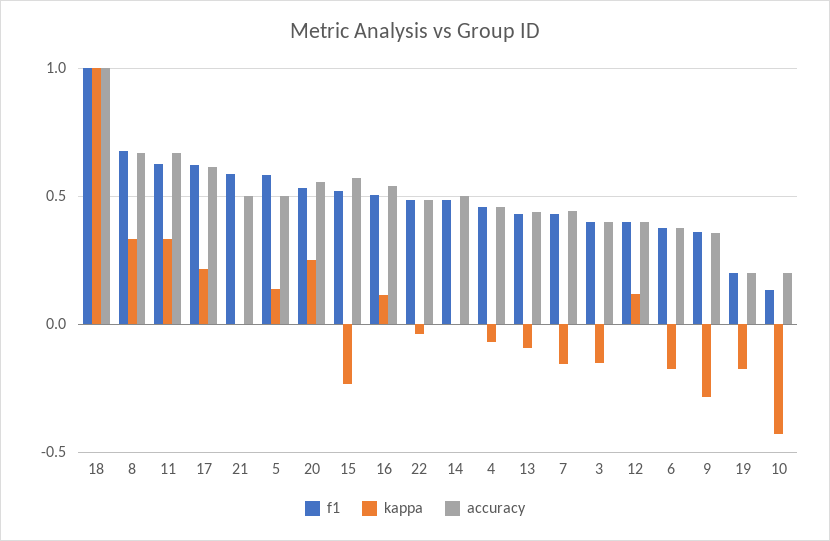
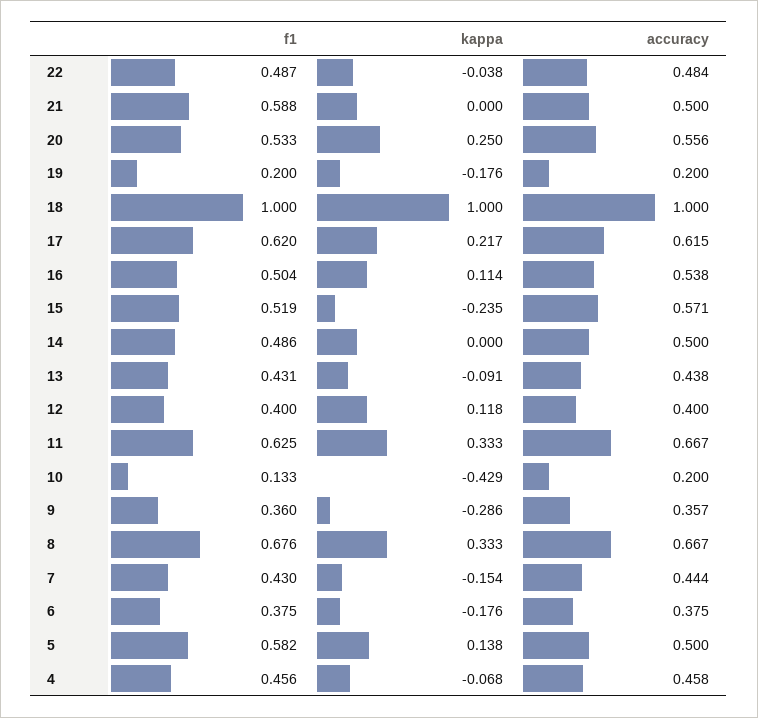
f1, 3: 0.4 -> none
kappa, 3: -0.15 -> none
accuracy, 3: 0.4 -> none

